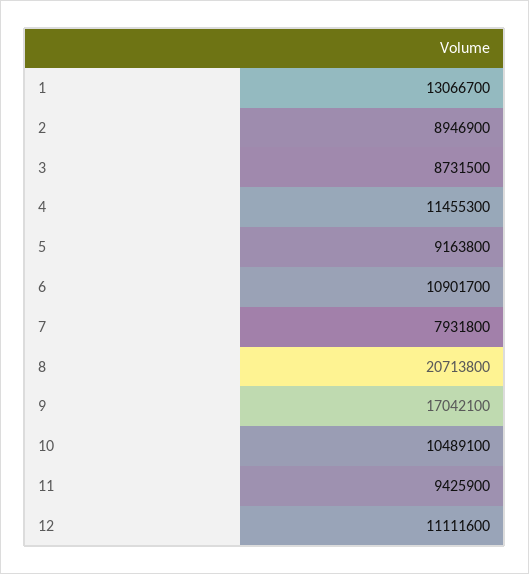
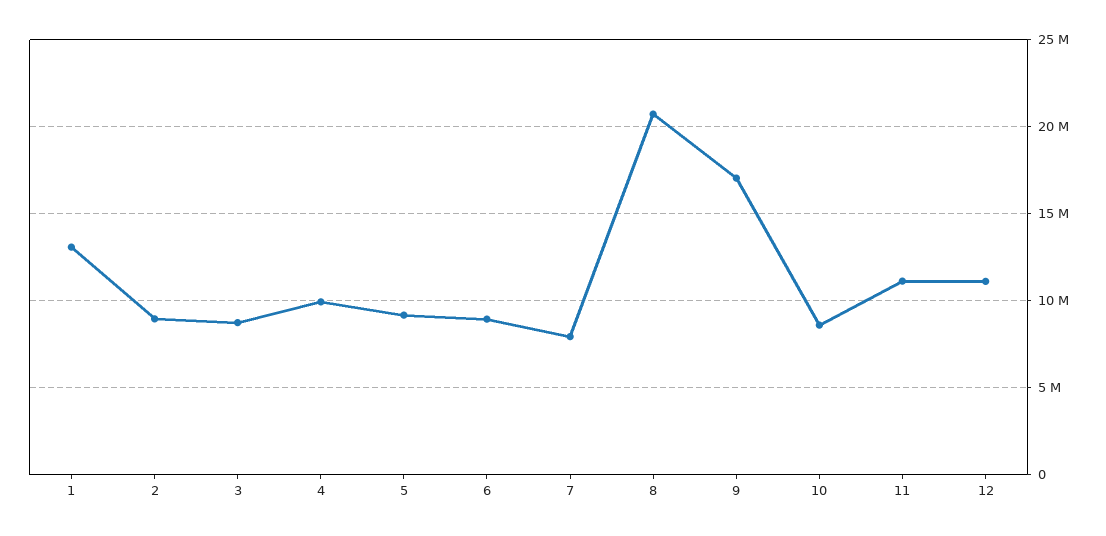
4: 11455300 -> 10000000
6: 10901700 -> 9000000
10: 10489100 -> 8500000
11: 9425900 -> 11000000

